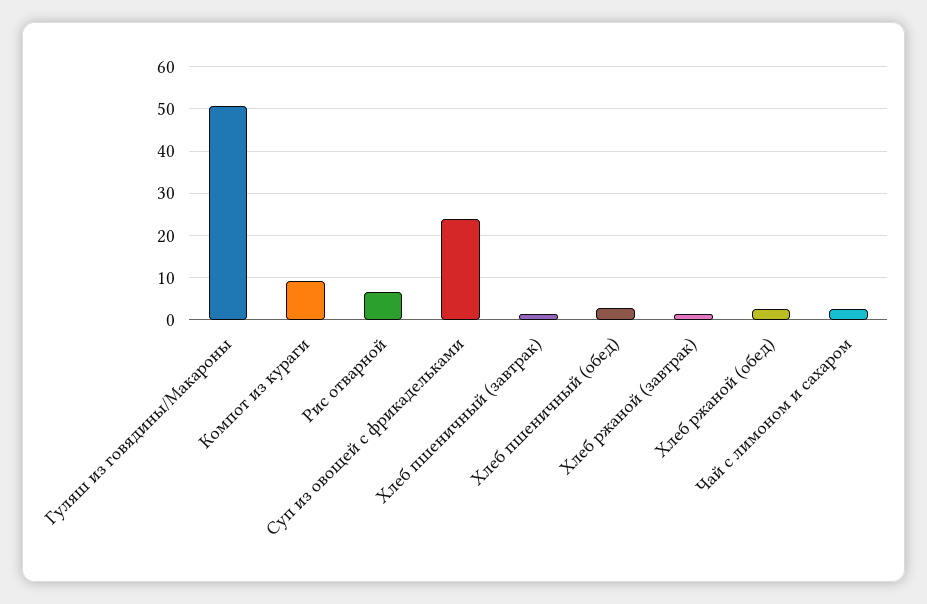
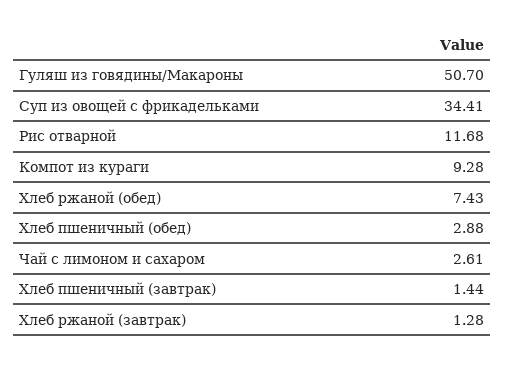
Рис отварной: 6 -> 11.68
Суп из овощей с фрикадельками: 24 -> 34.41
Хлеб ржаной (обед): 2 -> 7.43

